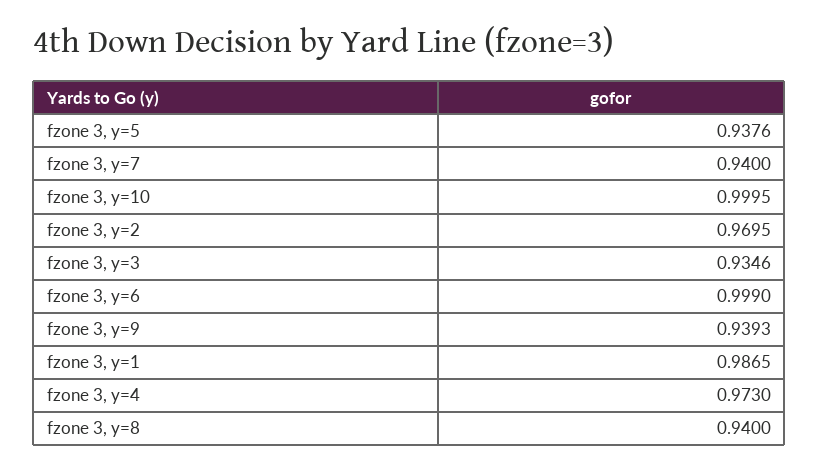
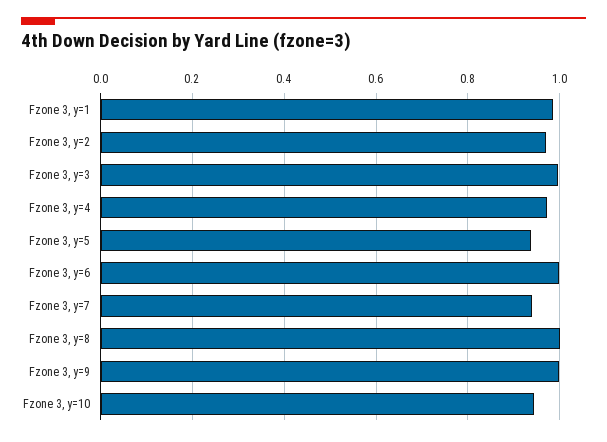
fzone 3, y=10: 0.9995 -> 0.94
fzone 3, y=3: 0.9346 -> 1
fzone 3, y=9: 0.9393 -> 1
fzone 3, y=8: 0.94 -> 1

